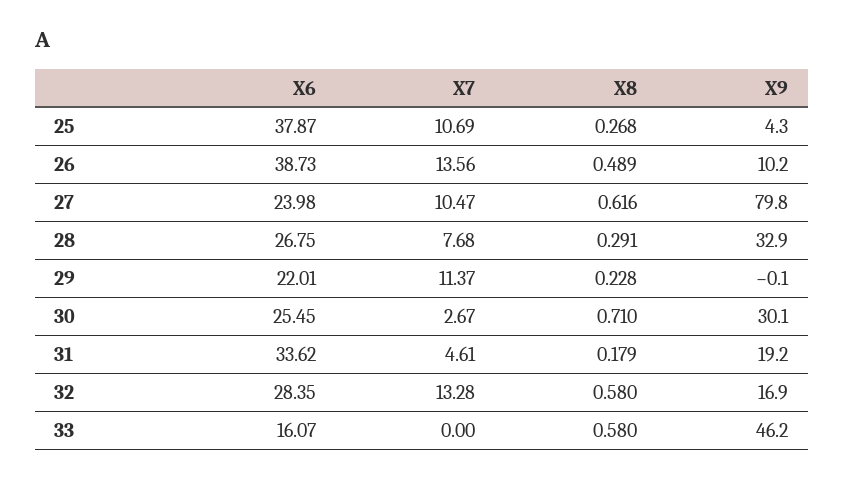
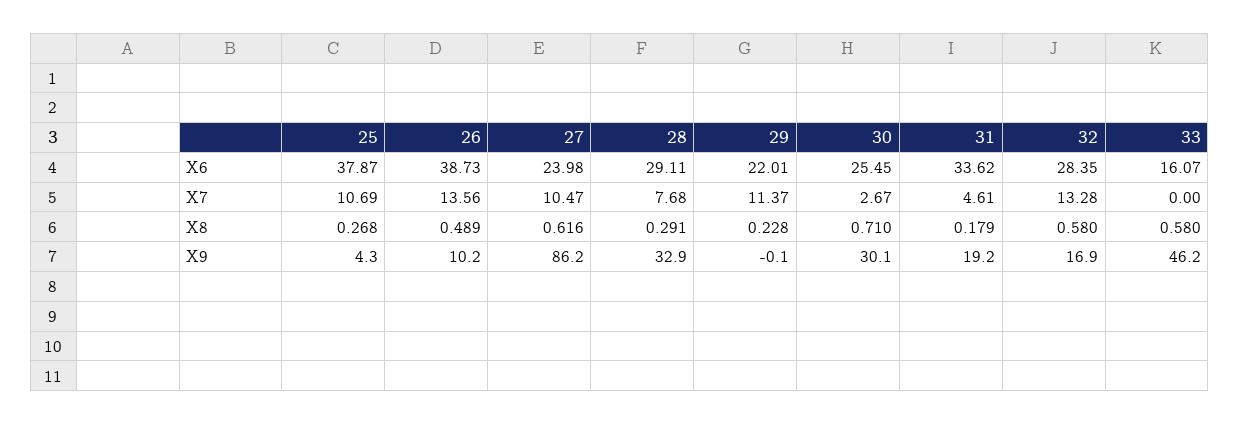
X9, 27: 79.8 -> 86.2
X6, 28: 26.75 -> 29.11

